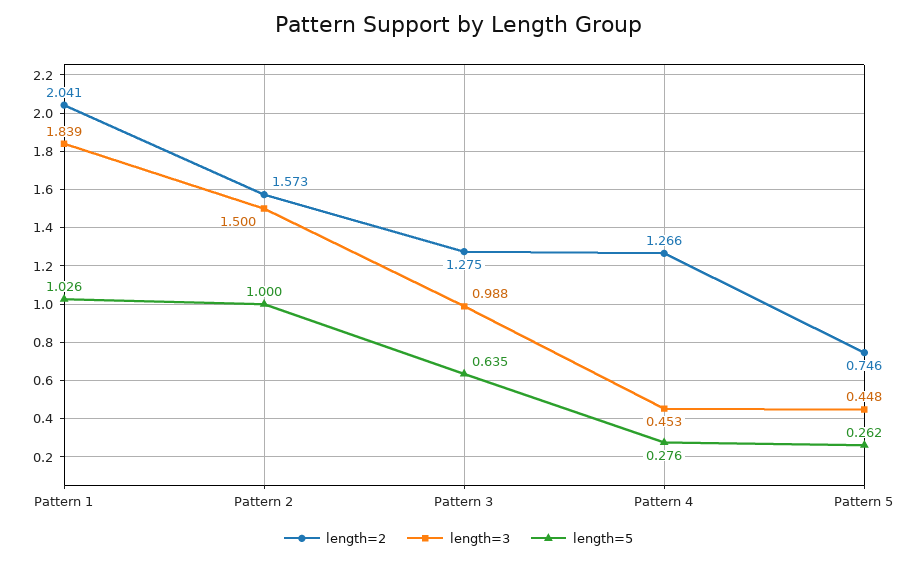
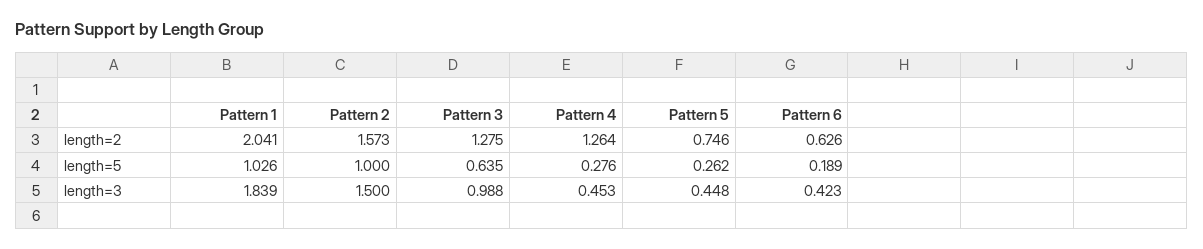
length=2, Pattern 4: 1.266 -> 1.264
length=2, Pattern 6: none -> 0.626
length=5, Pattern 6: none -> 0.189
length=3, Pattern 6: none -> 0.423

